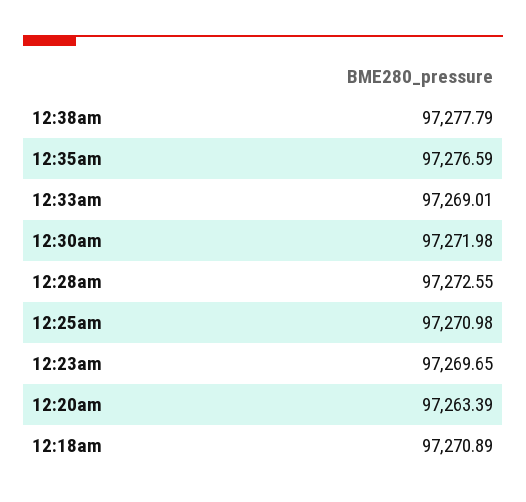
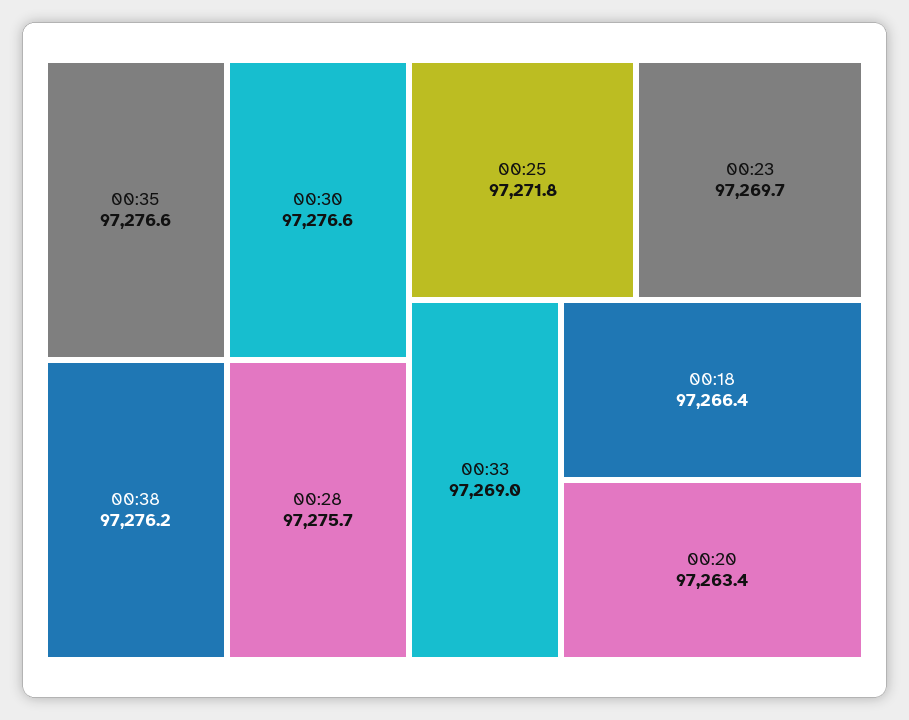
12:38am: 97277.79 -> 97276.2
12:30am: 97271.98 -> 97276.6
12:28am: 97272.55 -> 97275.7
12:25am: 97270.98 -> 97271.8
12:18am: 97270.89 -> 97266.4

